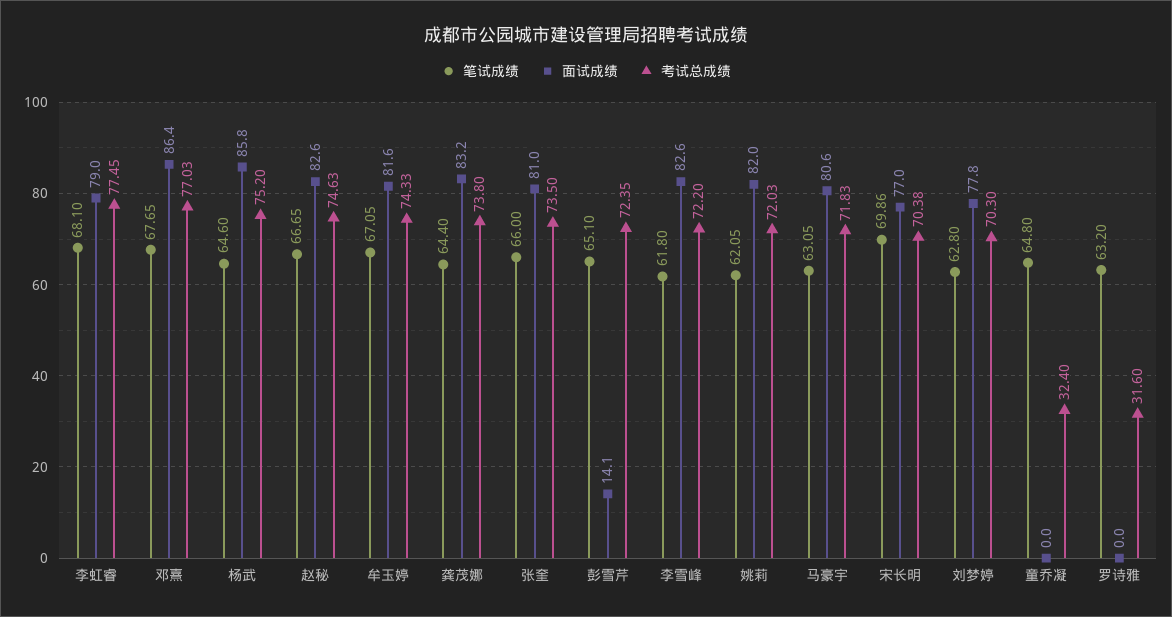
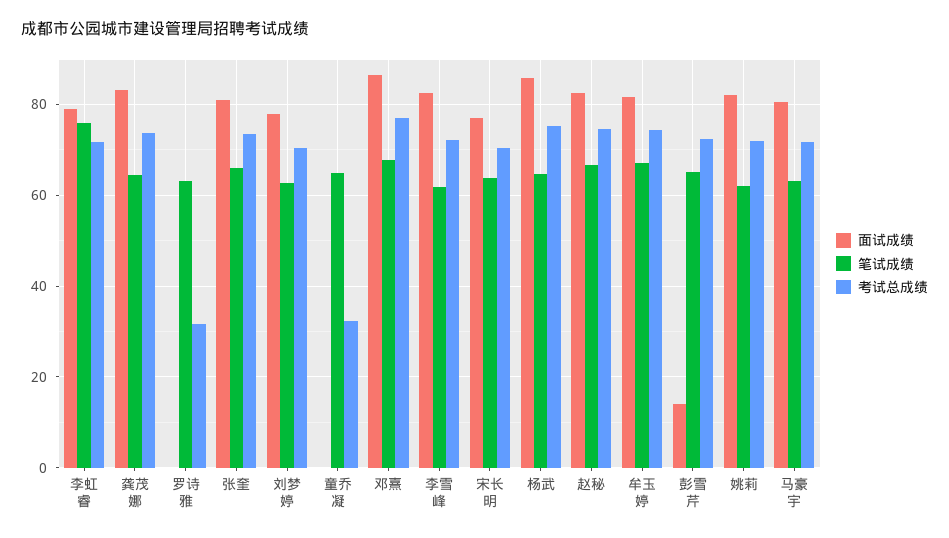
笔试成绩, 李虹睿: 68.1 -> 76
考试总成绩, 李虹睿: 77.45 -> 72
笔试成绩, 宋长明: 69.86 -> 64

